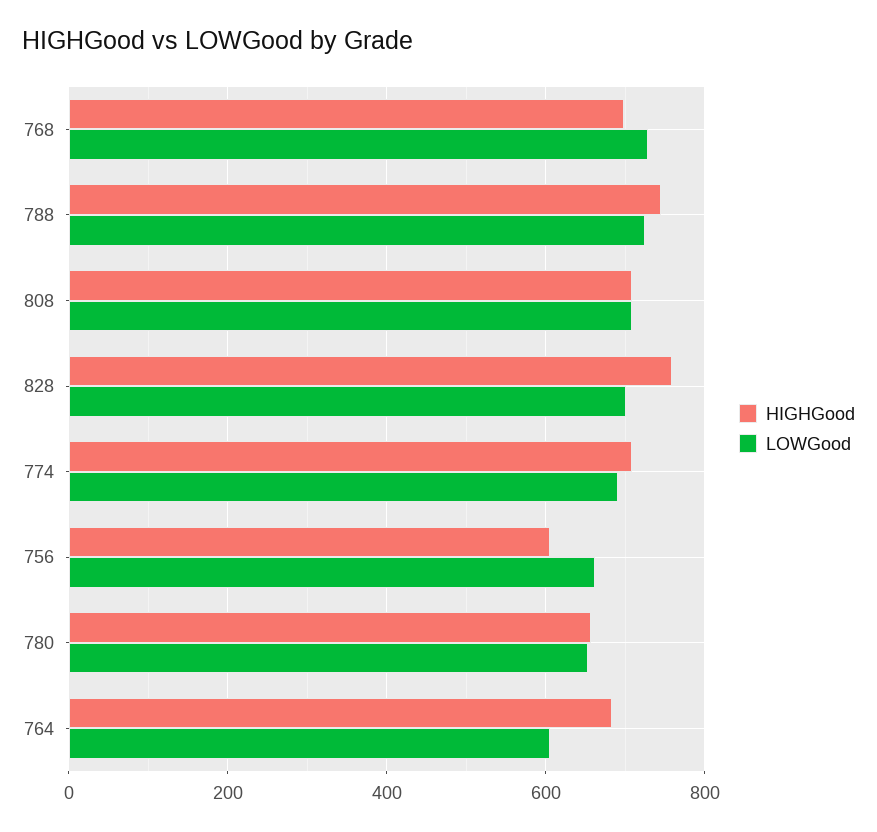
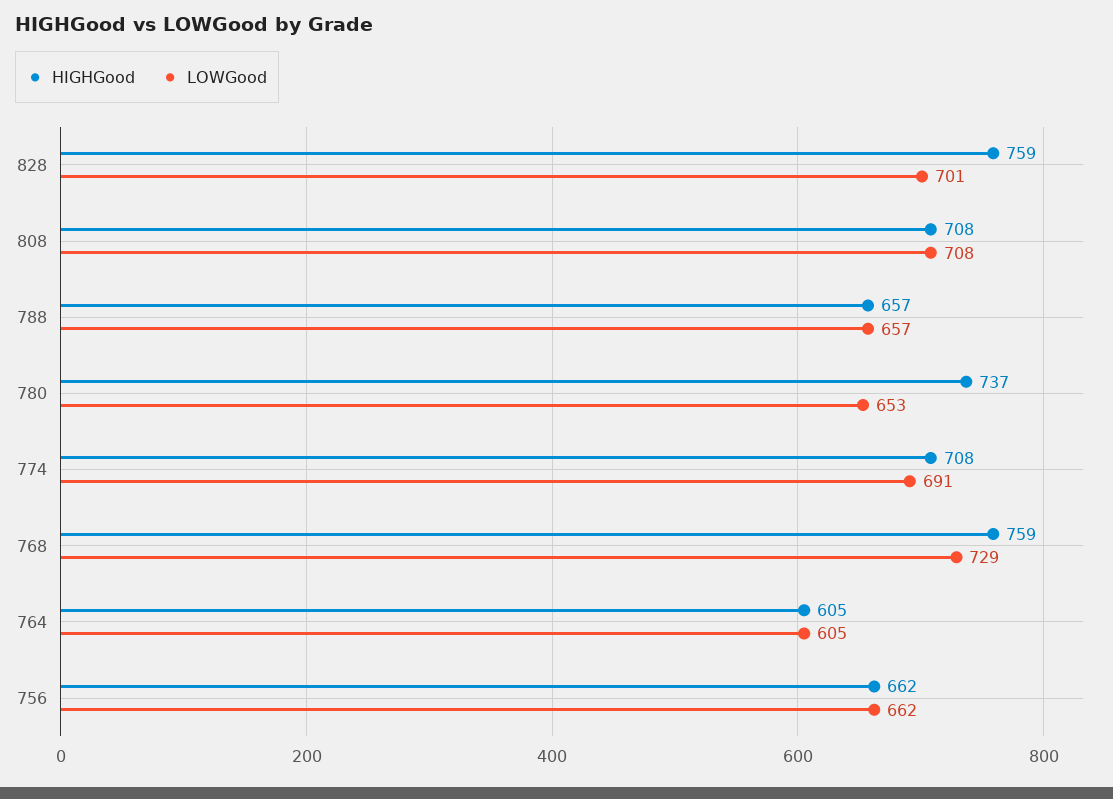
HIGHGood, 768: 700 -> 759
HIGHGood, 788: 740 -> 657
LOWGood, 788: 720 -> 657
HIGHGood, 756: 600 -> 662
HIGHGood, 780: 660 -> 737
HIGHGood, 764: 680 -> 605

